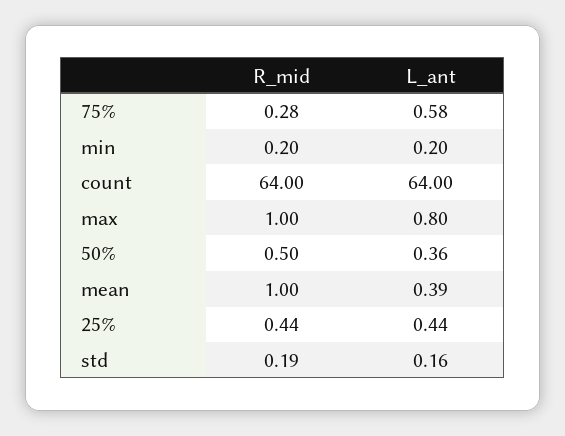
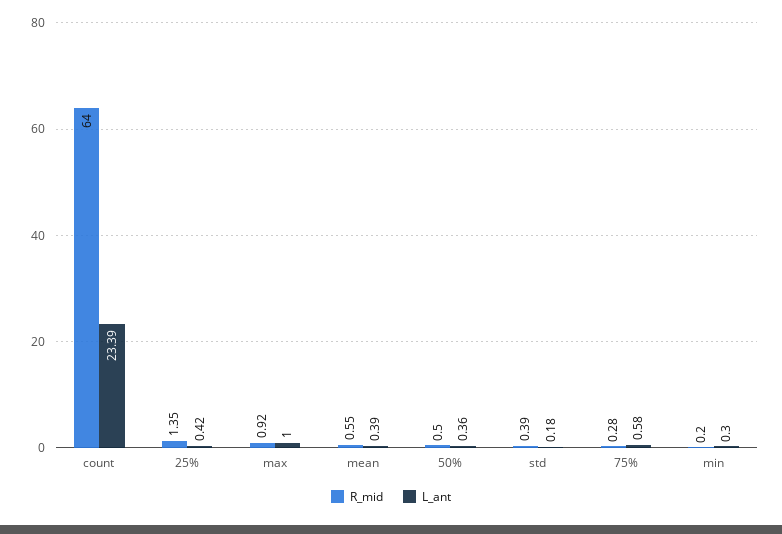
L_ant, min: 0.2 -> 0.3
L_ant, count: 64 -> 23.39
R_mid, max: 1 -> 0.92
L_ant, max: 0.8 -> 1
R_mid, mean: 1 -> 0.55
R_mid, 25%: 0.44 -> 1.35
L_ant, 25%: 0.44 -> 0.42
R_mid, std: 0.19 -> 0.39
L_ant, std: 0.16 -> 0.18

